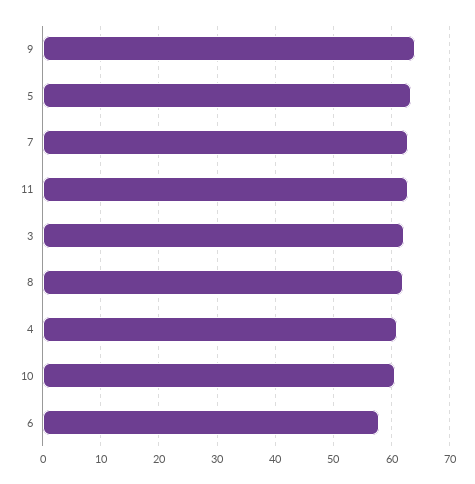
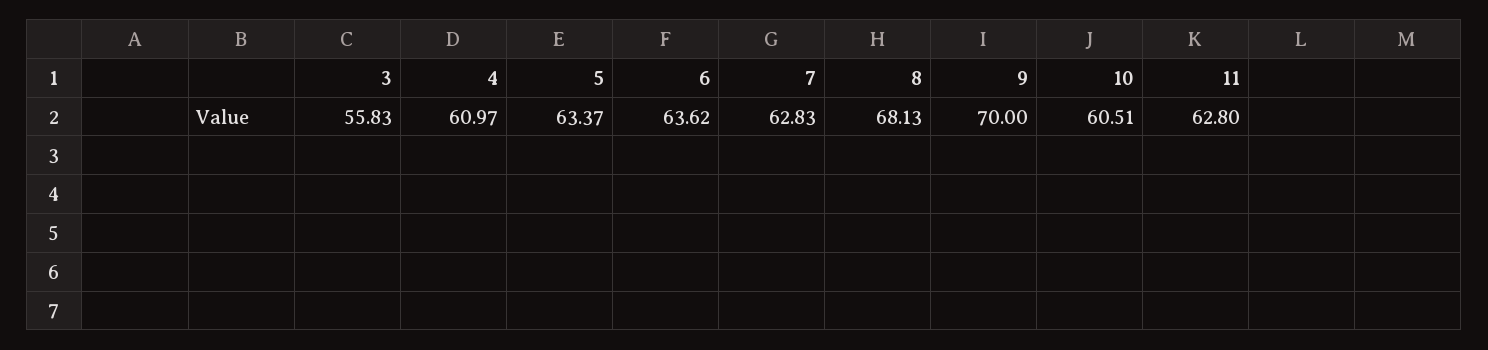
9: 64 -> 70
3: 62 -> 55.83
8: 62 -> 68.13
6: 58 -> 63.62

